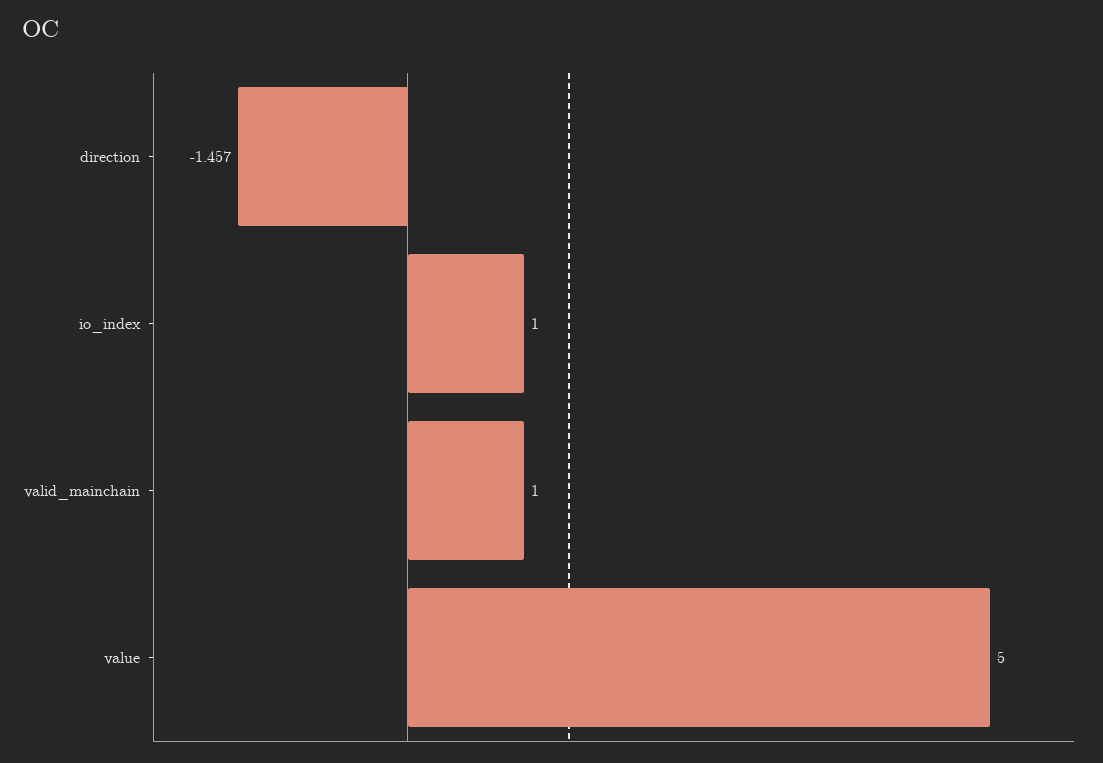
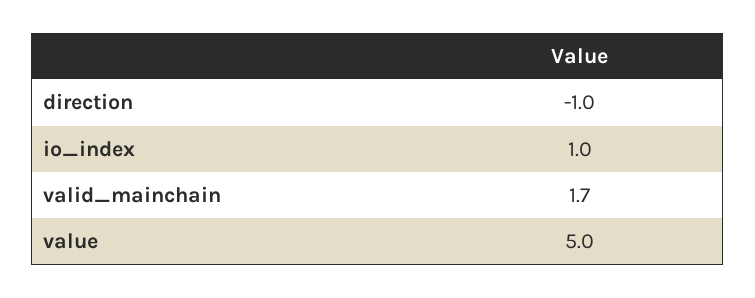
direction: -1.457 -> -1
valid_mainchain: 1 -> 1.7

